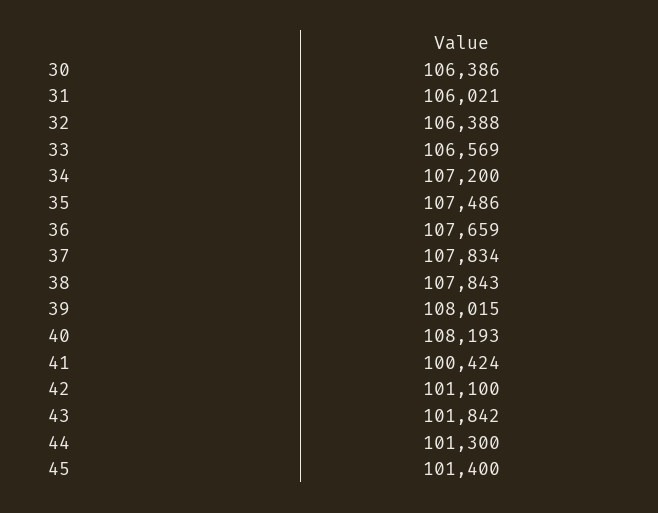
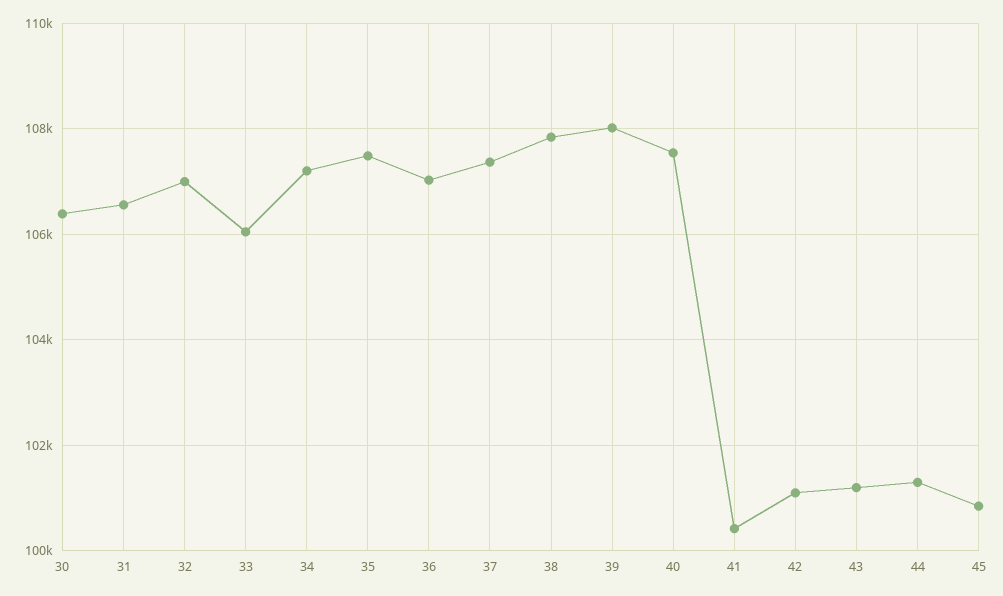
31: 106021 -> 106600
32: 106388 -> 107000
33: 106569 -> 106000
36: 107659 -> 107000
37: 107834 -> 107400
40: 108193 -> 107600
43: 101842 -> 101200
45: 101400 -> 100800

